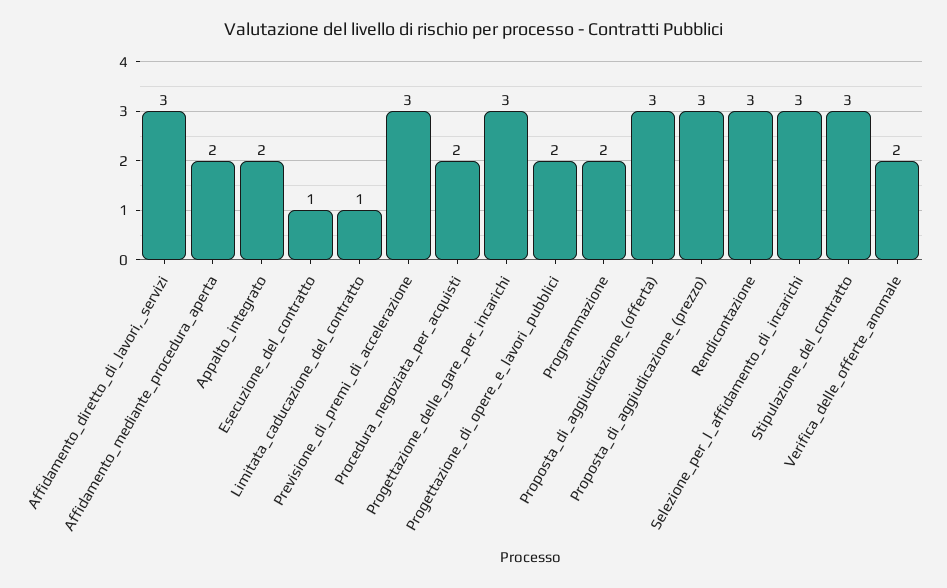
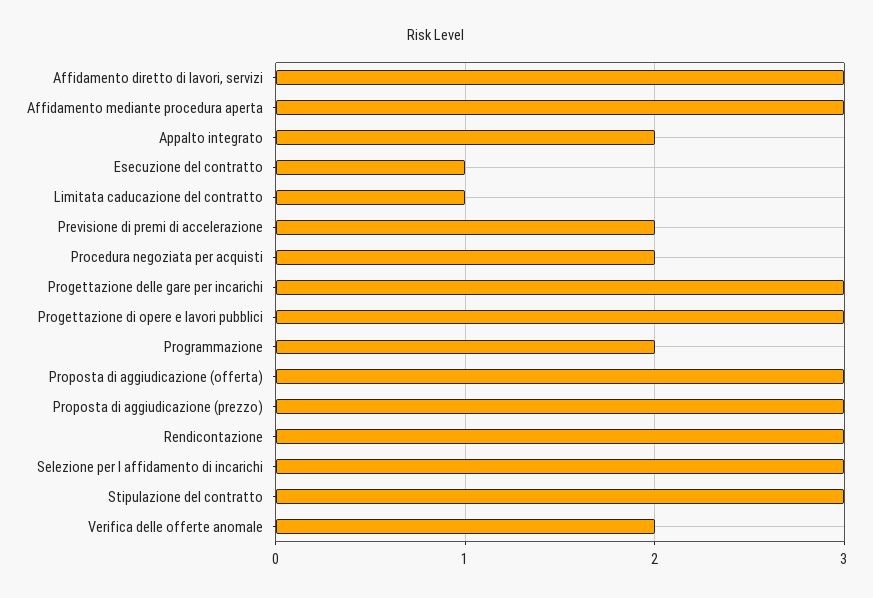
Affidamento_mediante_procedura_aperta: 2 -> 3
Previsione_di_premi_di_accelerazione: 3 -> 2
Progettazione_di_opere_e_lavori_pubblici: 2 -> 3

